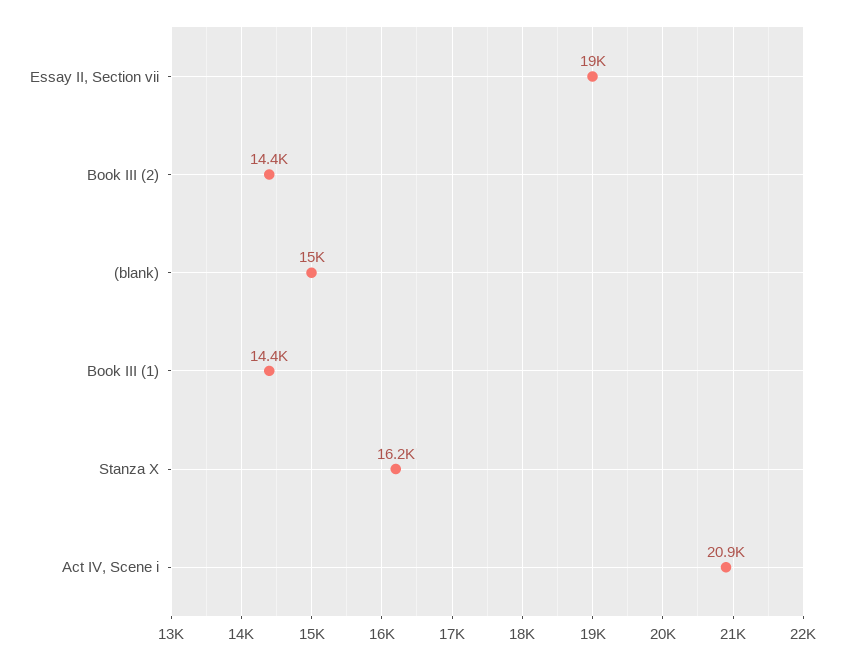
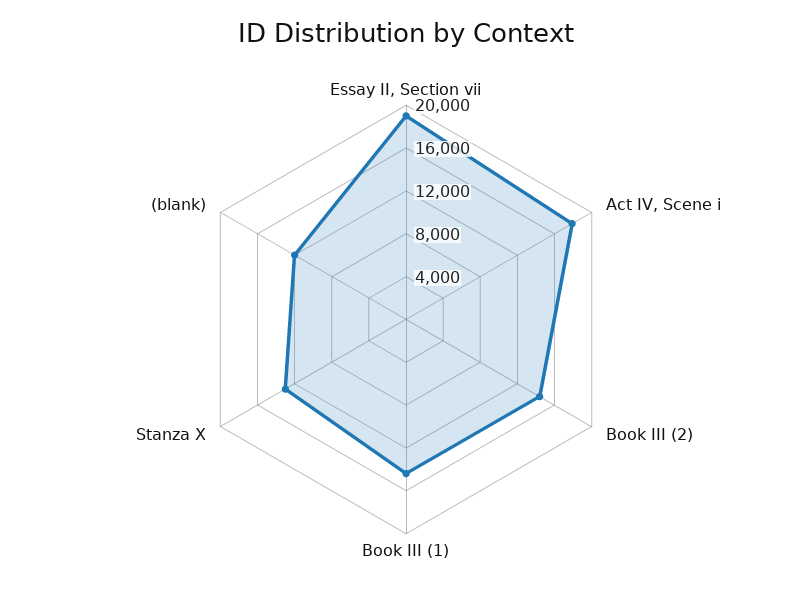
(blank): 15000 -> 12000
Stanza X: 16200 -> 13000
Act IV, Scene i: 20900 -> 18000

